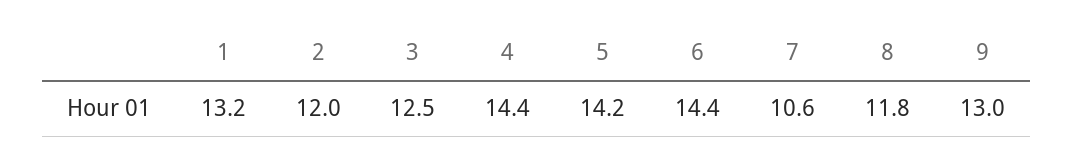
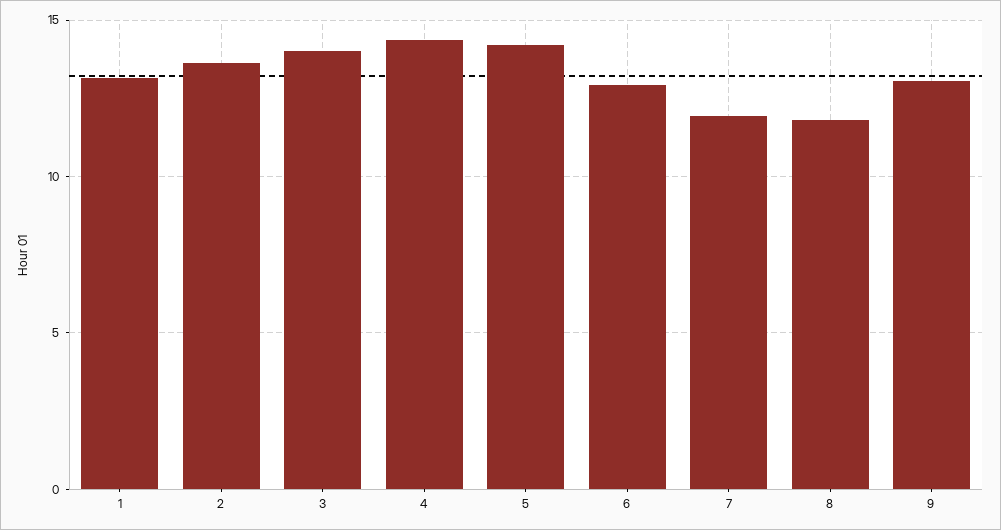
2: 12 -> 13.5
3: 12.5 -> 14
6: 14.4 -> 13
7: 10.6 -> 12

